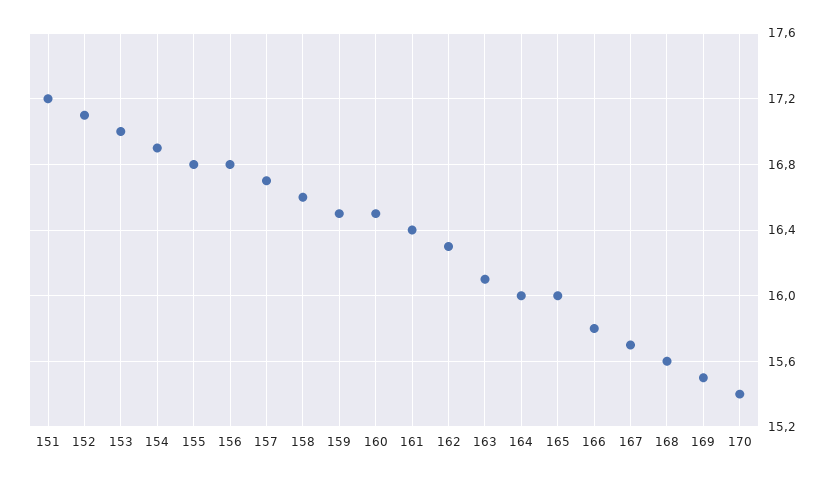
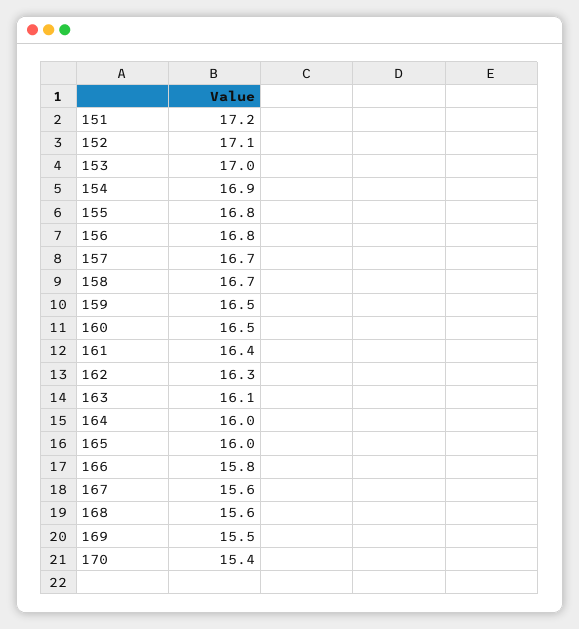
158: 16.6 -> 16.7
167: 15.7 -> 15.6

